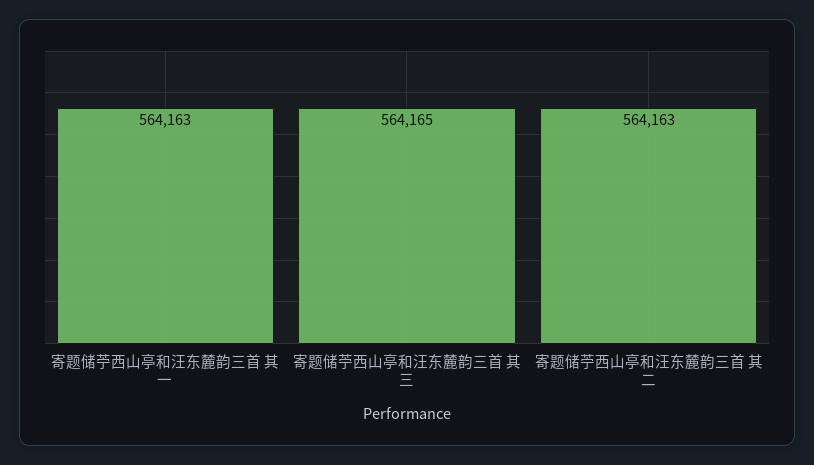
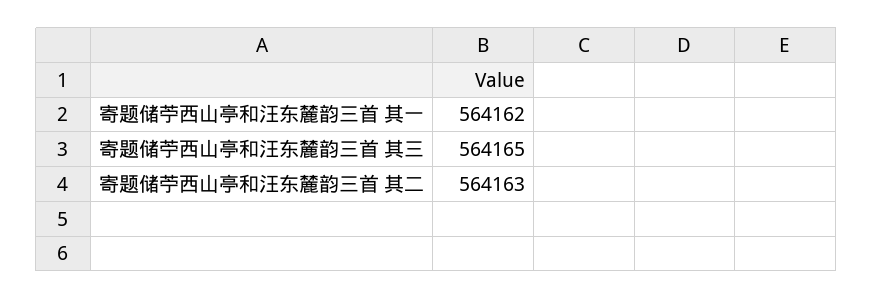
寄题储苧西山亭和汪东麓韵三首 其一: 564163 -> 564162

